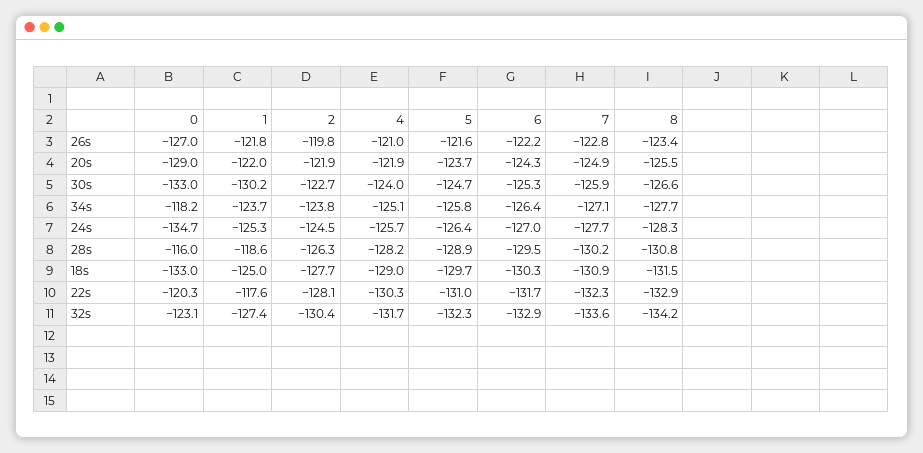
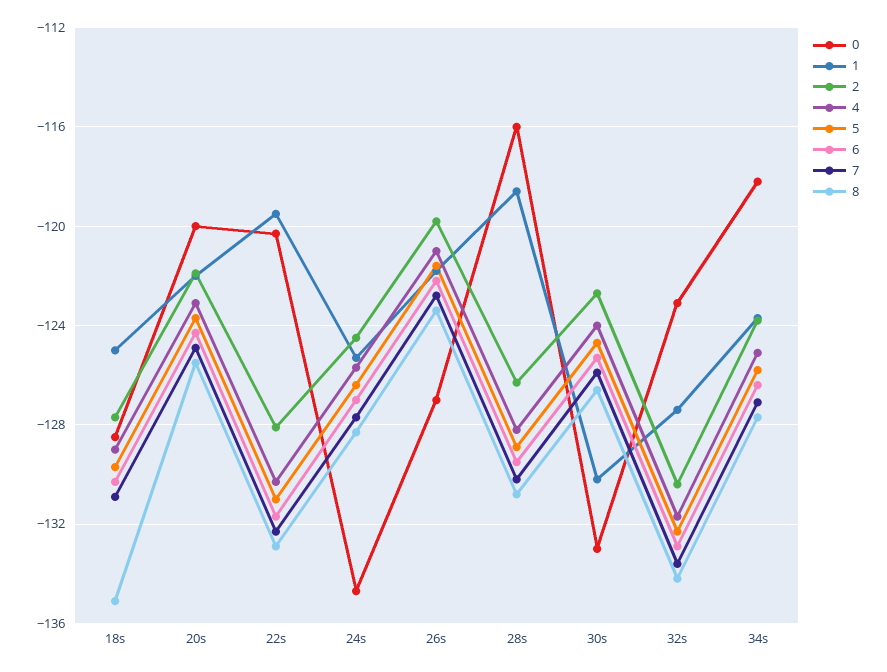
0, 20s: -129 -> -120
4, 20s: -121.9 -> -123
0, 18s: -133 -> -128.5
8, 18s: -131.5 -> -135
1, 22s: -117.6 -> -119.5

